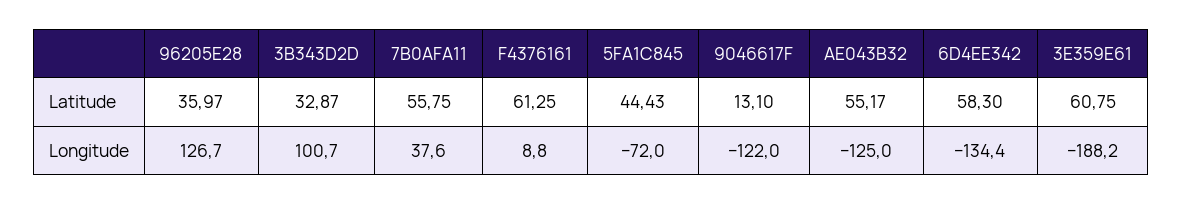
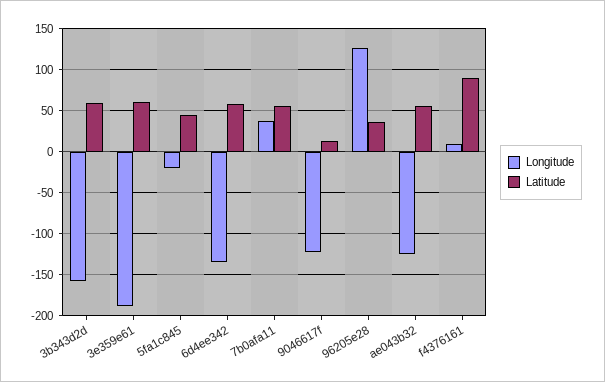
Latitude, 3B343D2D: 32.87 -> 60
Latitude, F4376161: 61.25 -> 90
Longitude, 3B343D2D: 100.7 -> -160
Longitude, 5FA1C845: -72 -> -20

